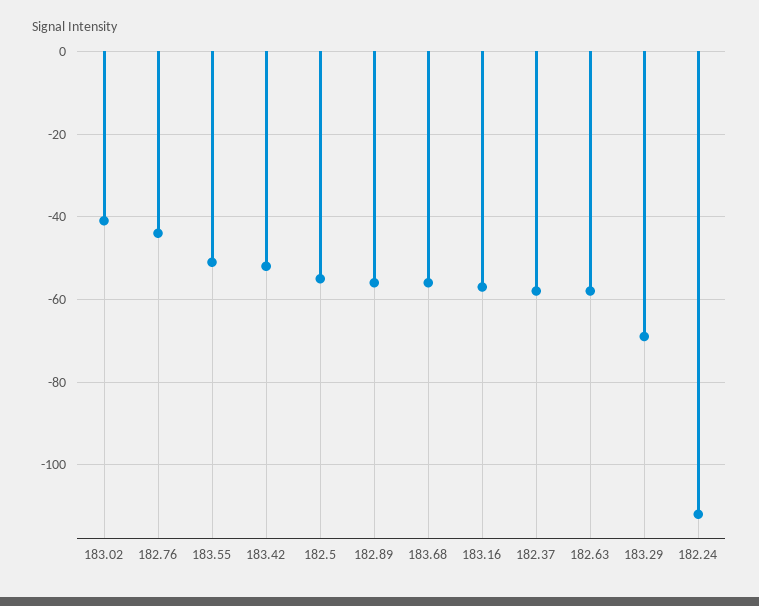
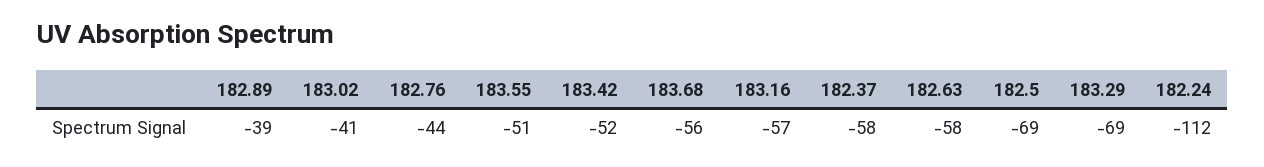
182.5: -55 -> -69
182.89: -55 -> -39

